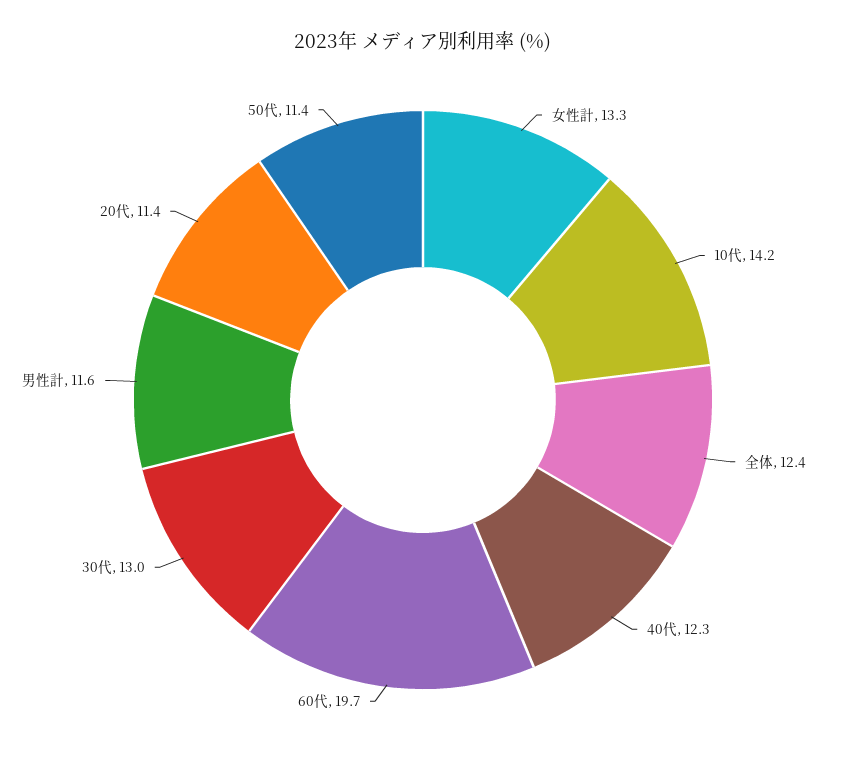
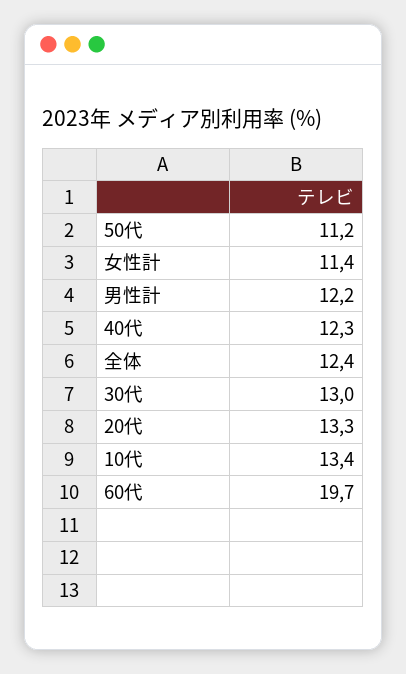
女性計: 13.3 -> 11.4
10代: 14.2 -> 13.4
男性計: 11.6 -> 12.2
20代: 11.4 -> 13.3
50代: 11.4 -> 11.2

